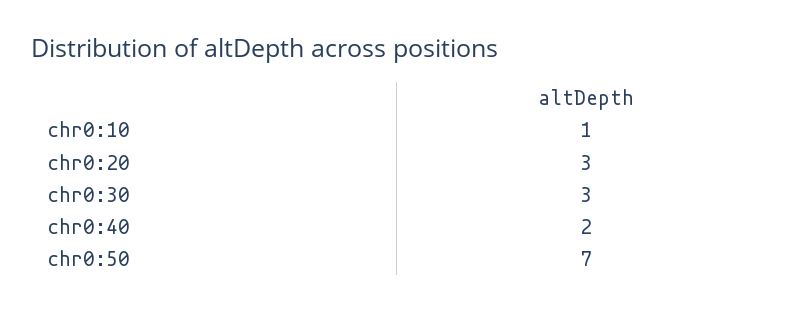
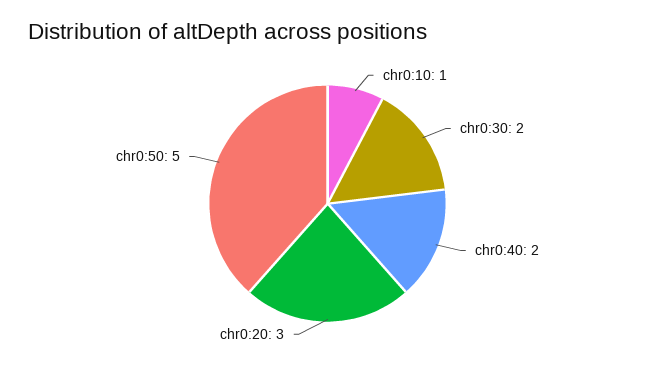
chr0:30: 3 -> 2
chr0:50: 7 -> 5

